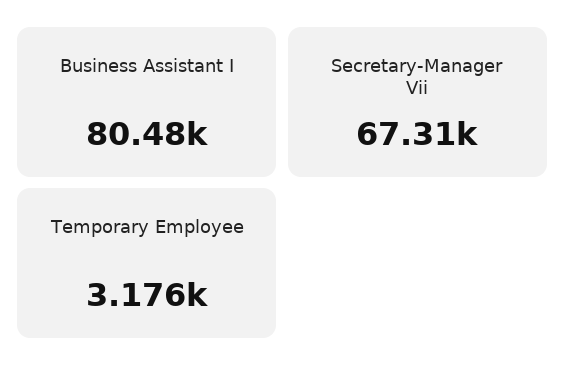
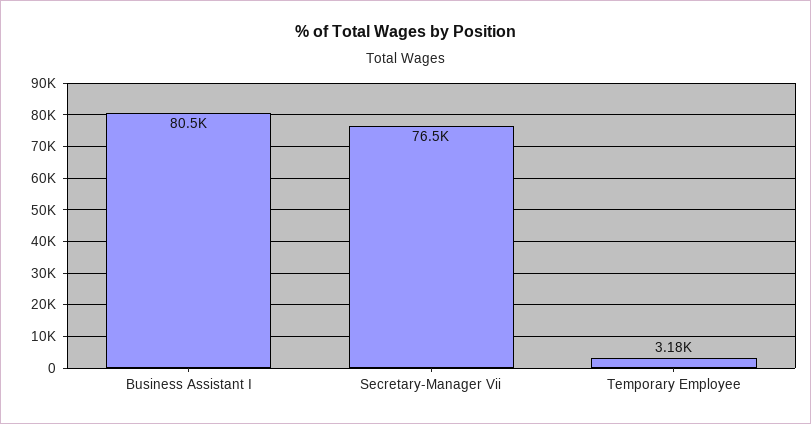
Secretary-Manager Vii: 67310 -> 76500

